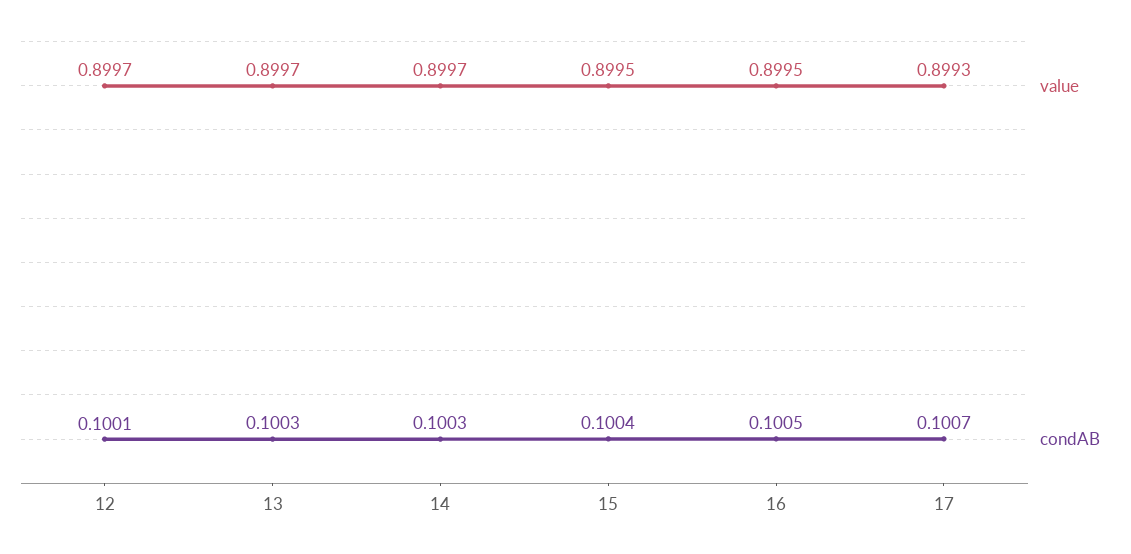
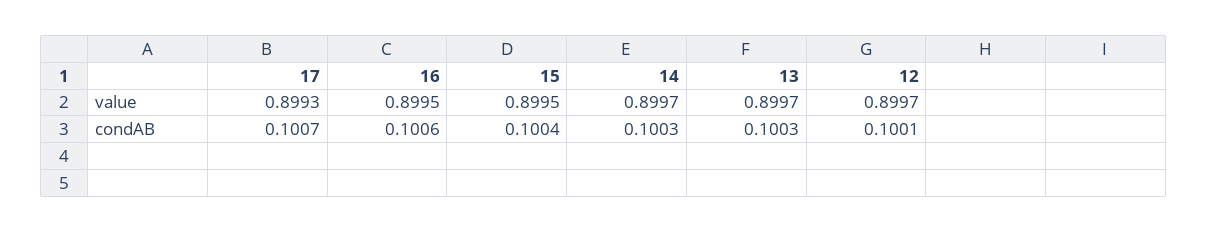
condAB, 16: 0.1005 -> 0.1006

